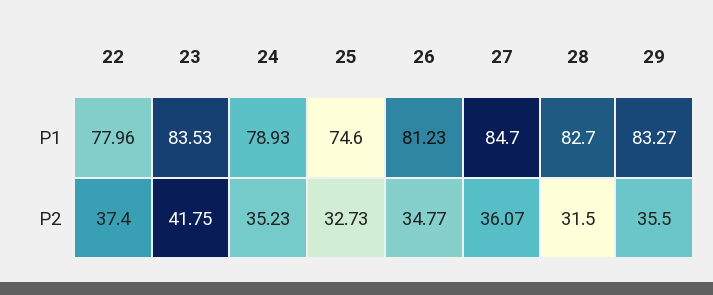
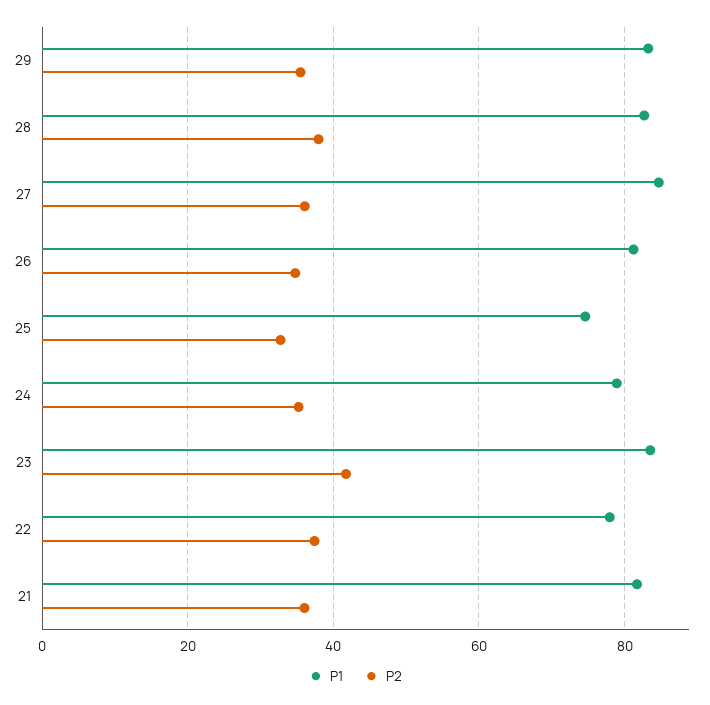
P2, 28: 31.5 -> 38
P1, 21: none -> 82
P2, 21: none -> 36

